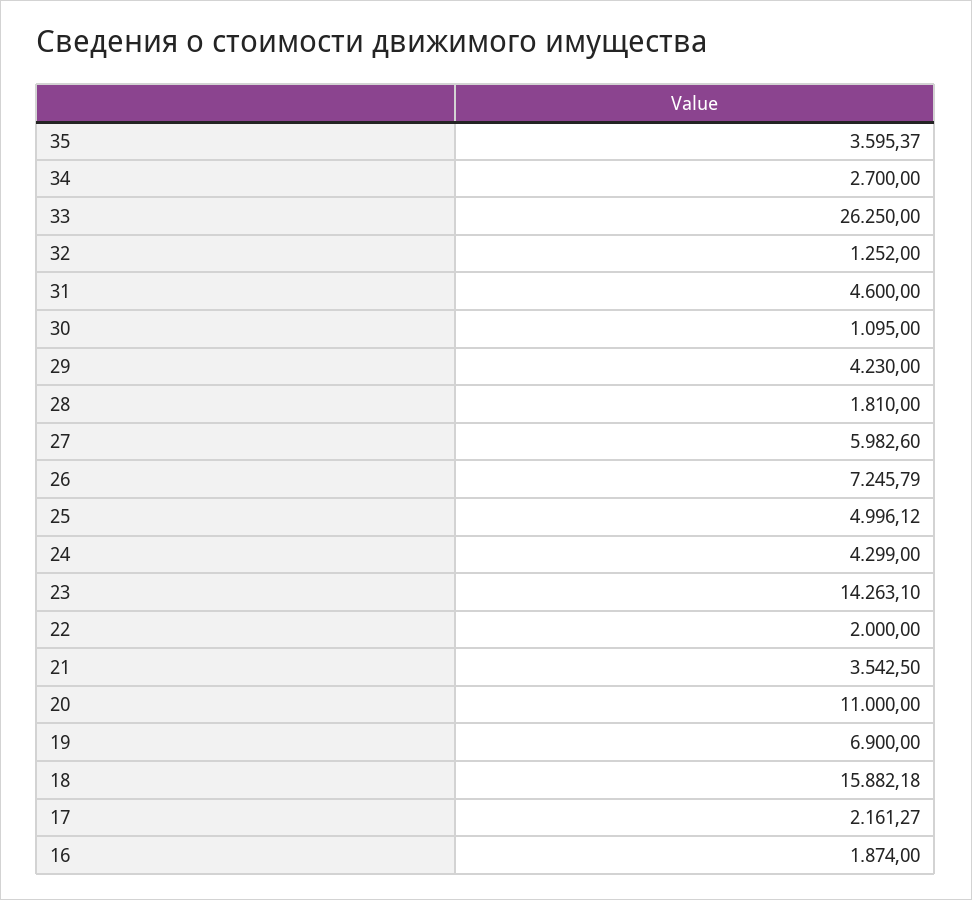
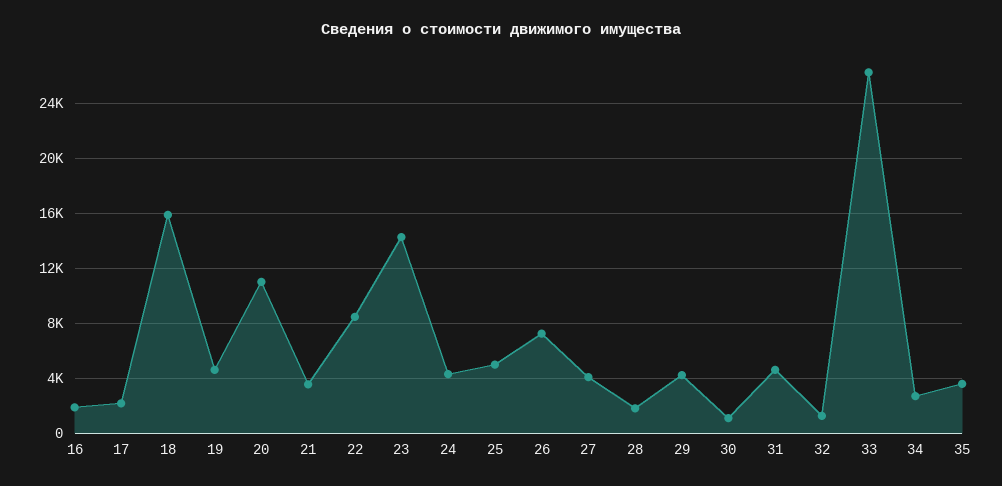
27: 5982.6 -> 4000
22: 2000 -> 8500
19: 6900 -> 4500

